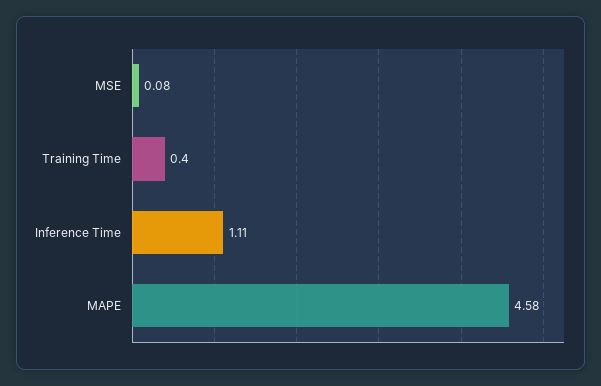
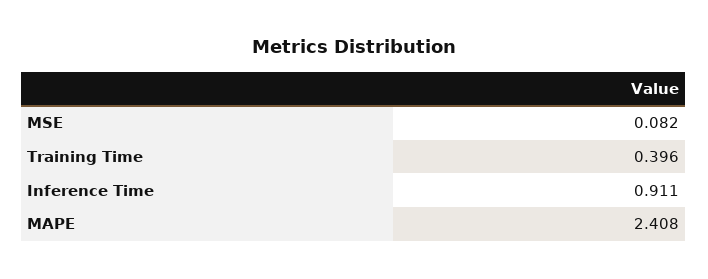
Inference Time: 1.11 -> 0.911
MAPE: 4.58 -> 2.408

